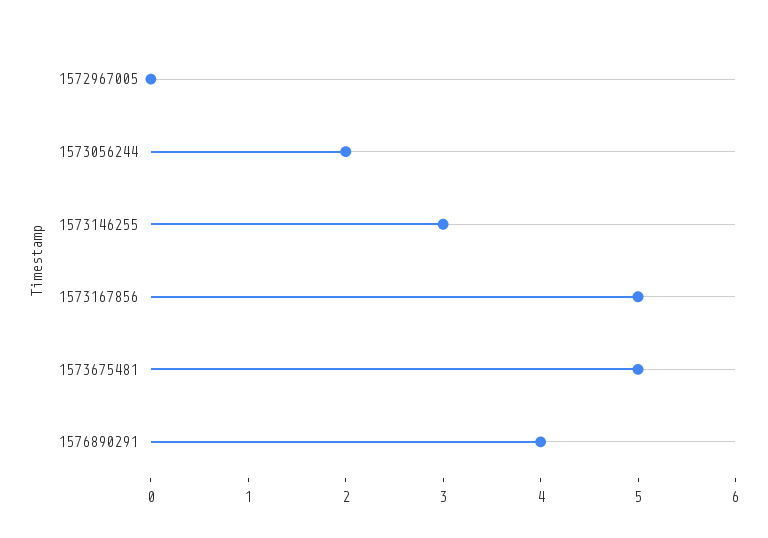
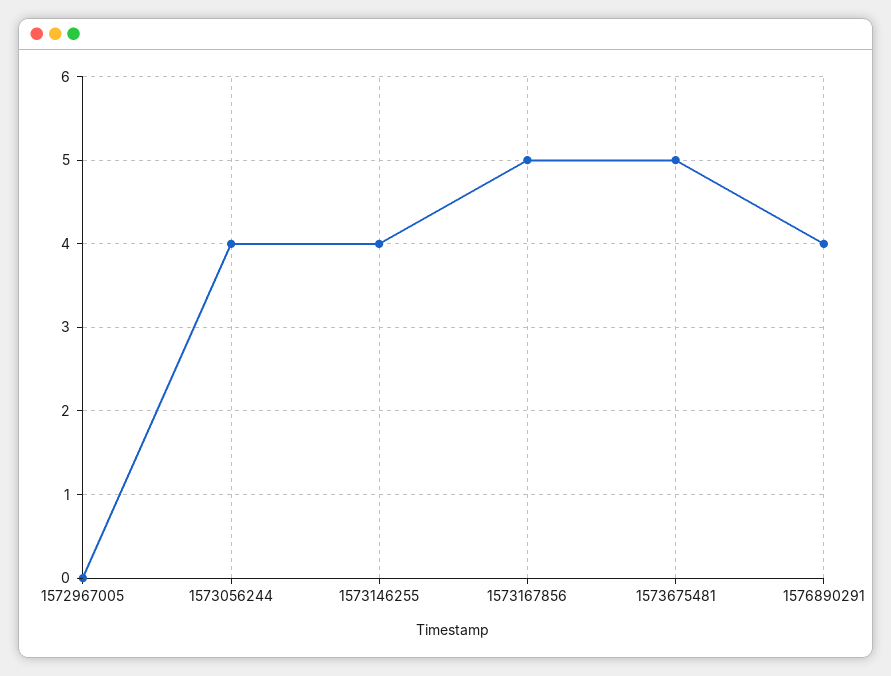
1573056244: 2 -> 4
1573146255: 3 -> 4

